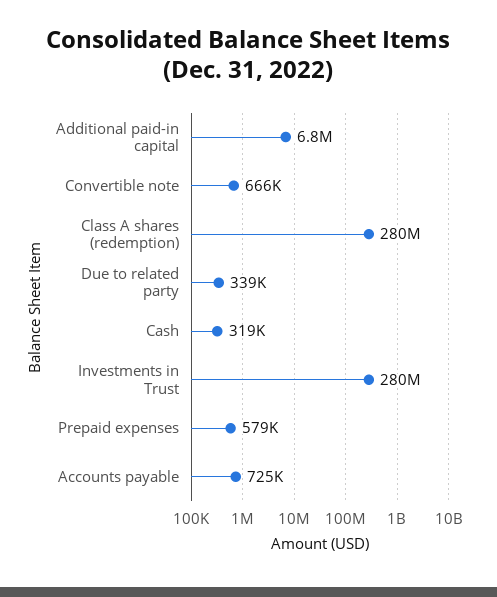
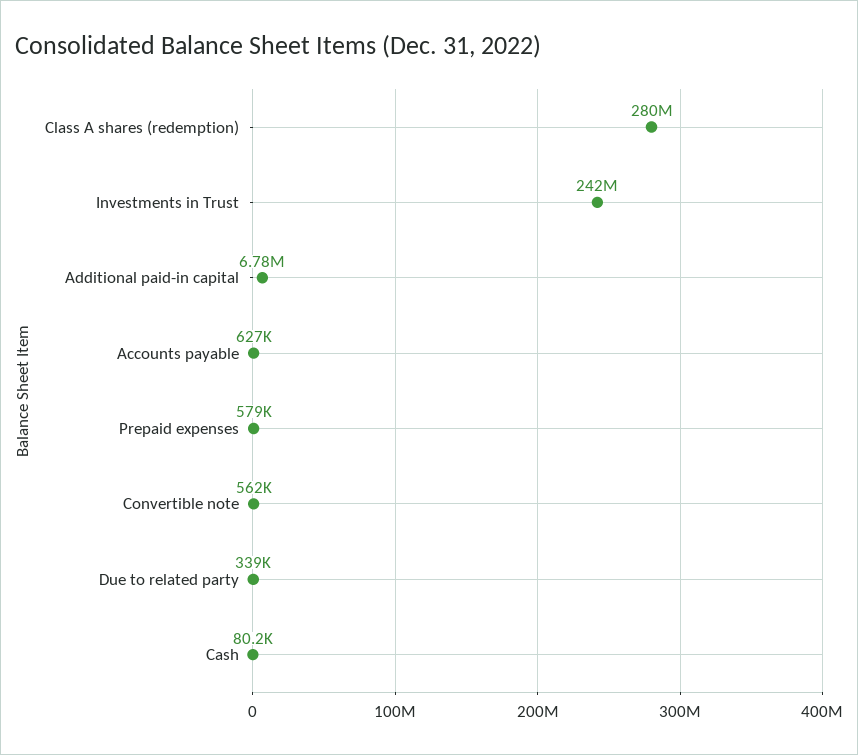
Convertible note: 666000 -> 562000
Cash: 319000 -> 80200
Investments in Trust: 280000000 -> 242000000
Accounts payable: 725000 -> 627000

